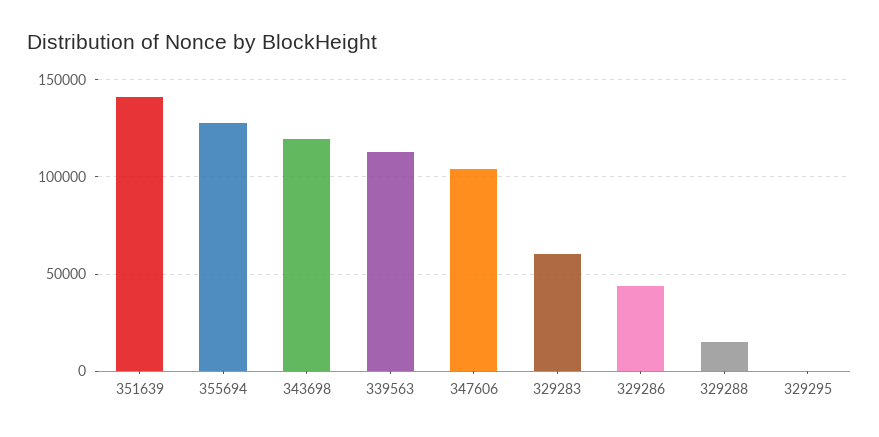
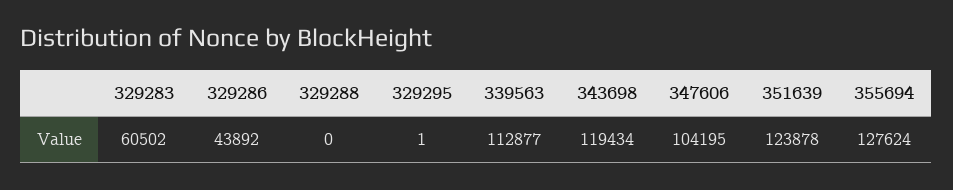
351639: 140000 -> 123878
329288: 15000 -> 0

